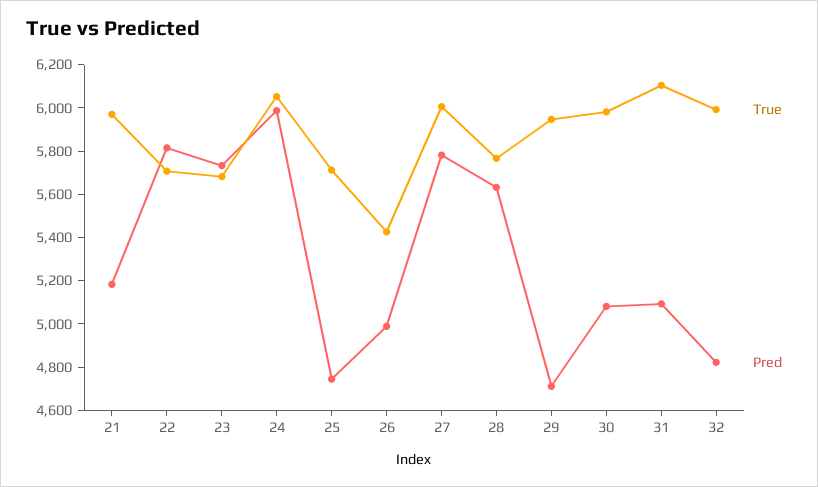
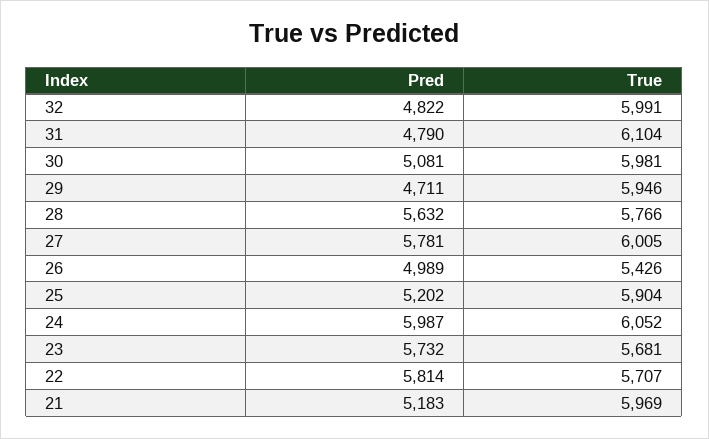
True, 25: 5700 -> 5904
Pred, 25: 4750 -> 5202
Pred, 31: 5100 -> 4790

